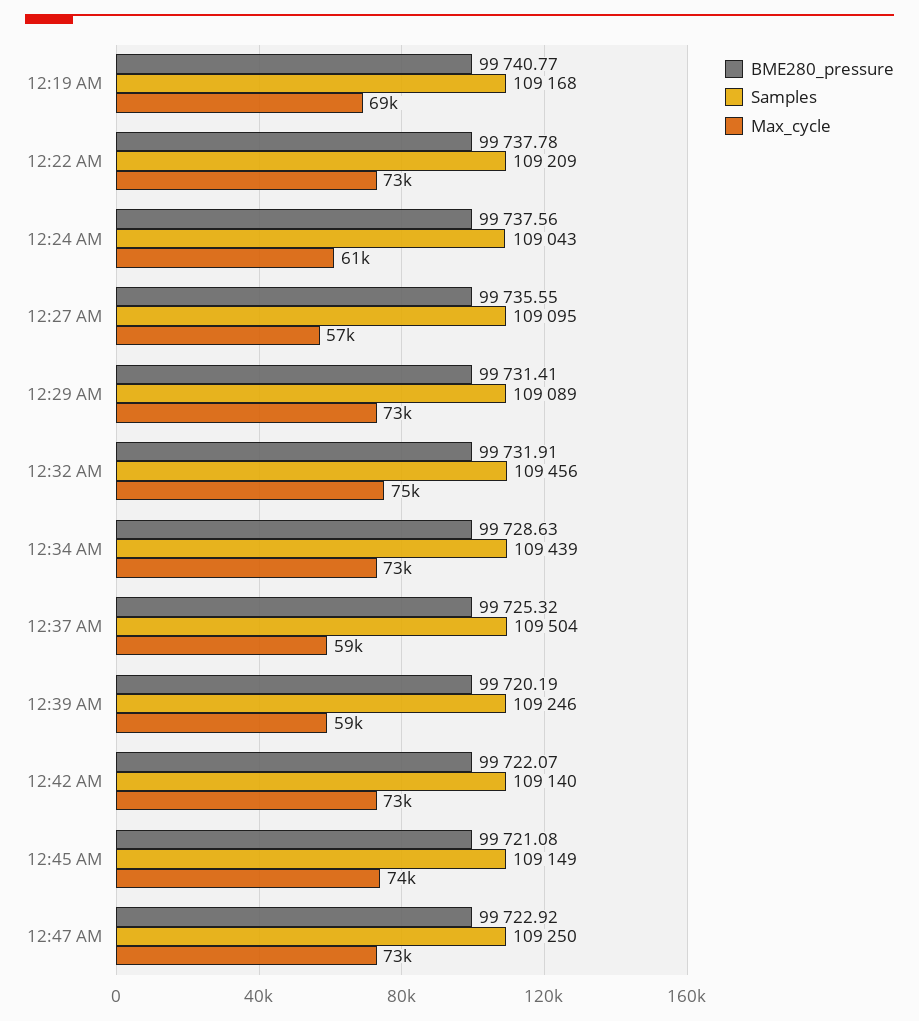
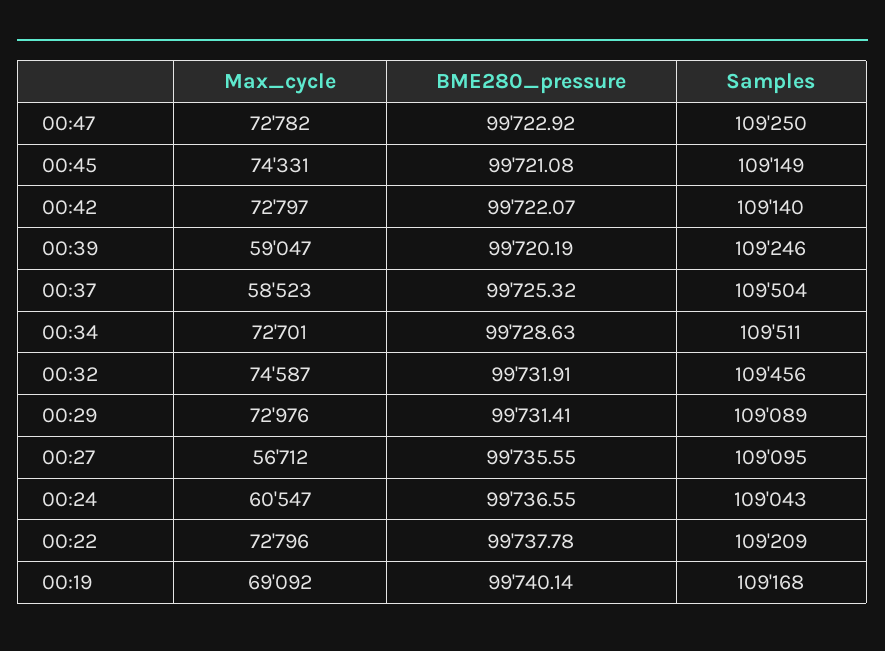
BME280_pressure, 12:19 AM: 99740.77 -> 99740.14
BME280_pressure, 12:24 AM: 99737.56 -> 99736.55
Samples, 12:34 AM: 109439 -> 109511

